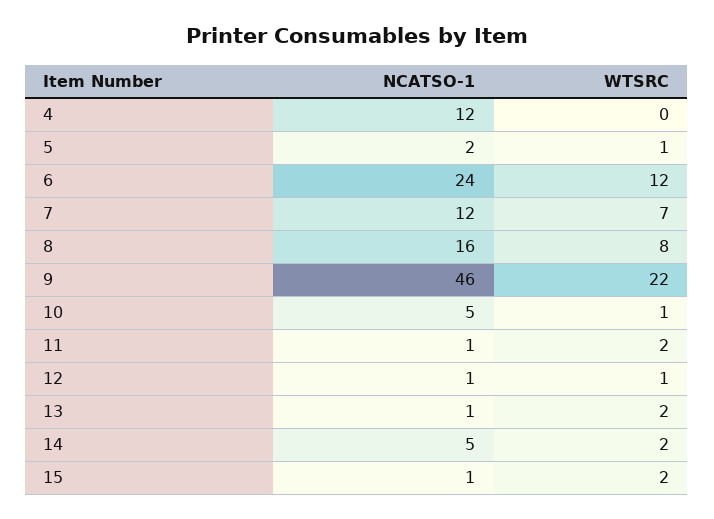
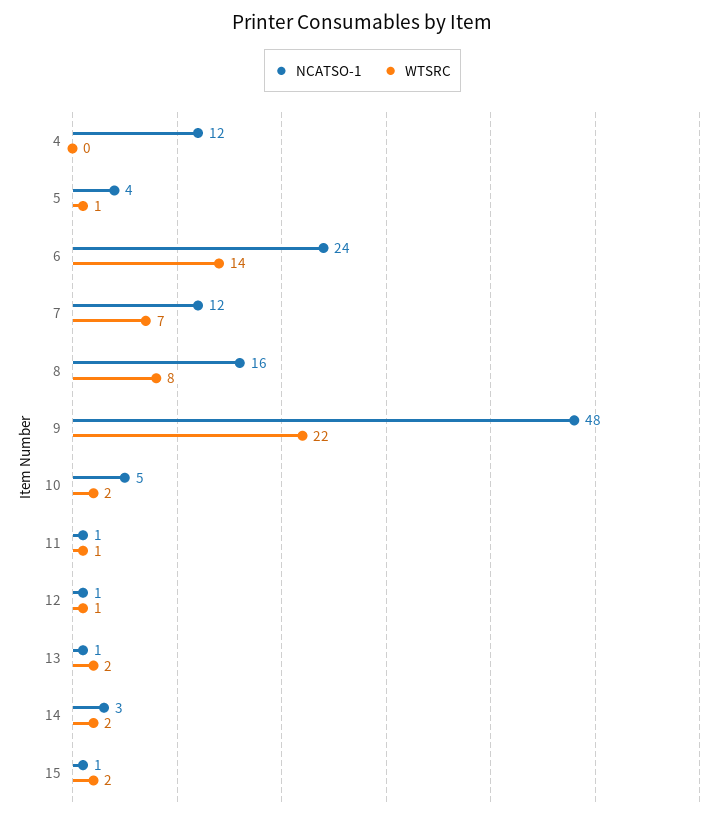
NCATSO-1, 5: 2 -> 4
WTSRC, 6: 12 -> 14
NCATSO-1, 9: 46 -> 48
WTSRC, 10: 1 -> 2
WTSRC, 11: 2 -> 1
NCATSO-1, 14: 5 -> 3

